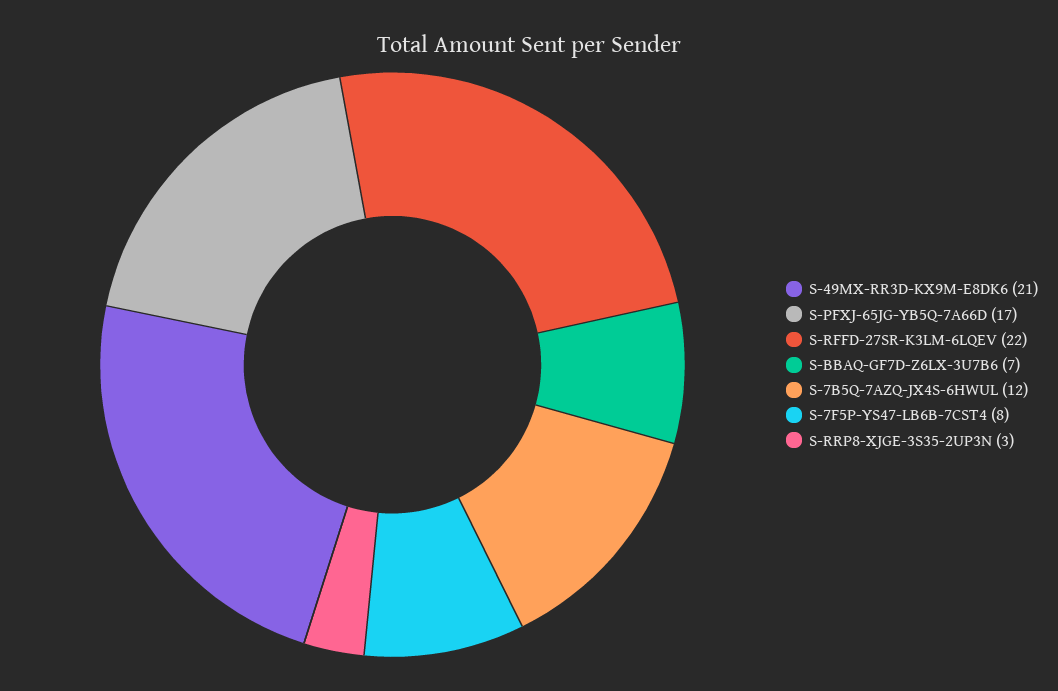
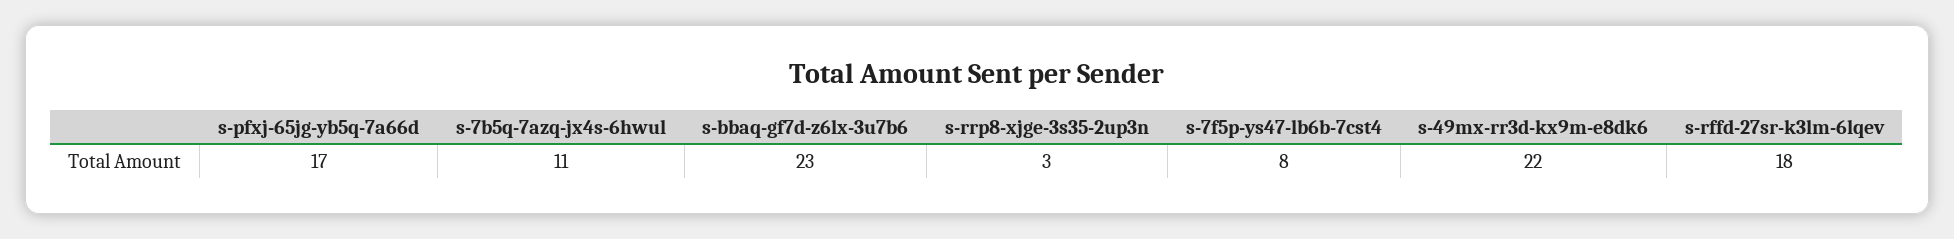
S-49MX-RR3D-KX9M-E8DK6: 21 -> 22
S-RFFD-27SR-K3LM-6LQEV: 22 -> 18
S-BBAQ-GF7D-Z6LX-3U7B6: 7 -> 23
S-7B5Q-7AZQ-JX4S-6HWUL: 12 -> 11

